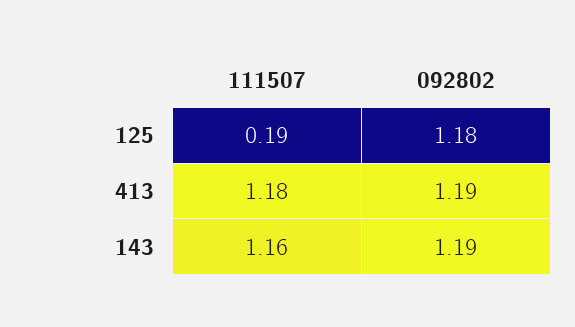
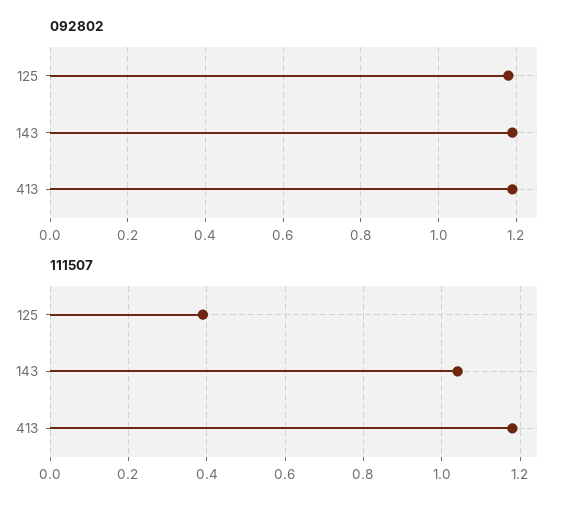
111507, 125: 0.19 -> 0.4
111507, 143: 1.16 -> 1.05

